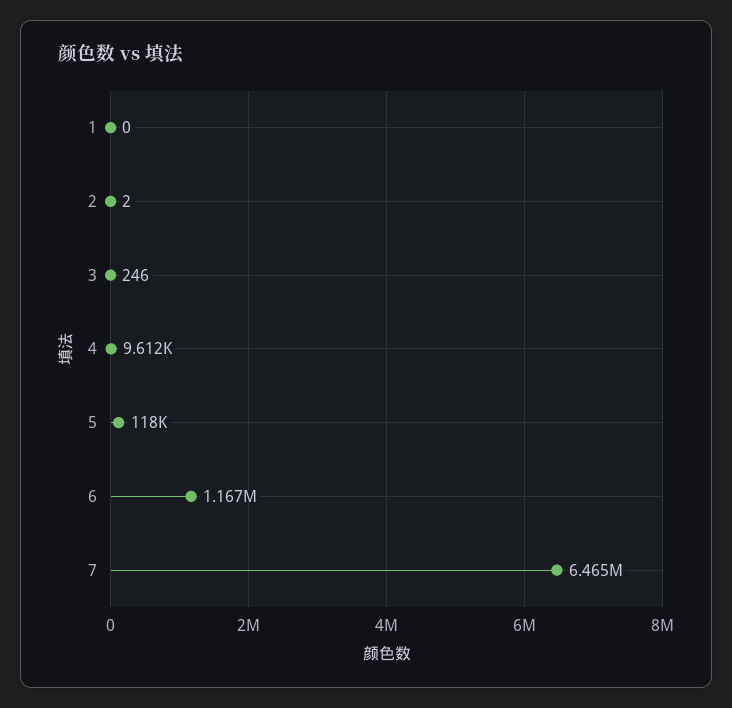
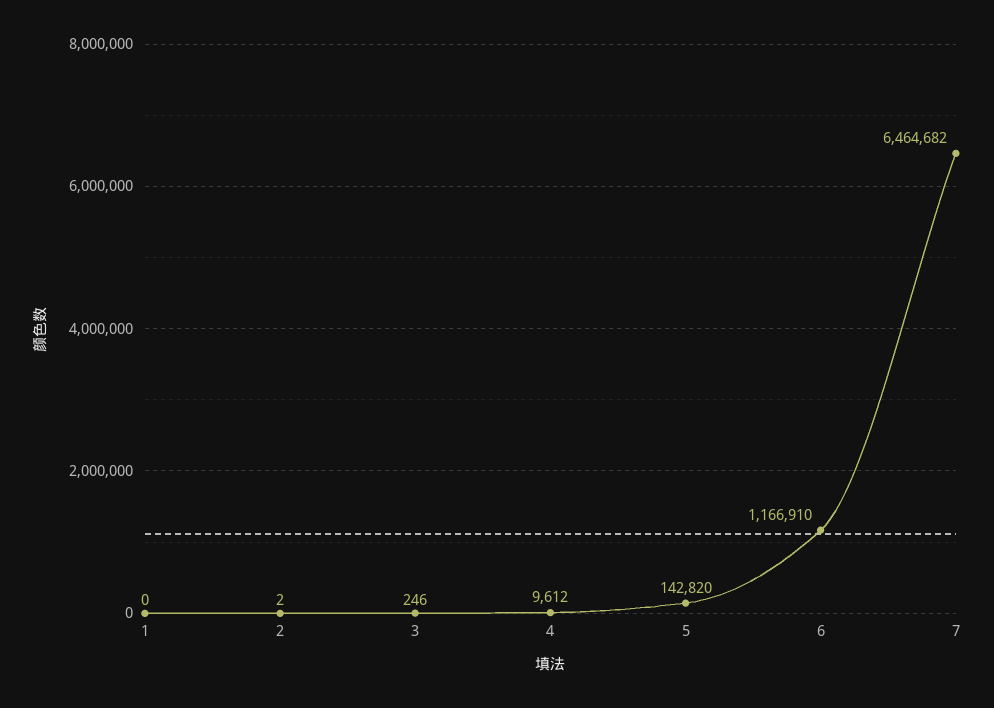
5: 118000 -> 142820

